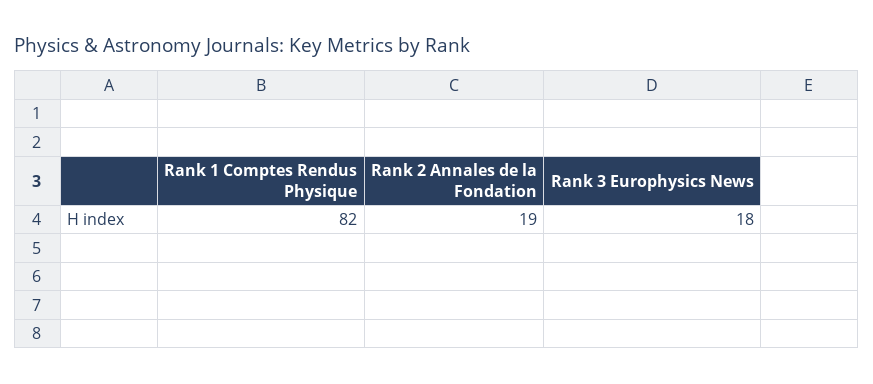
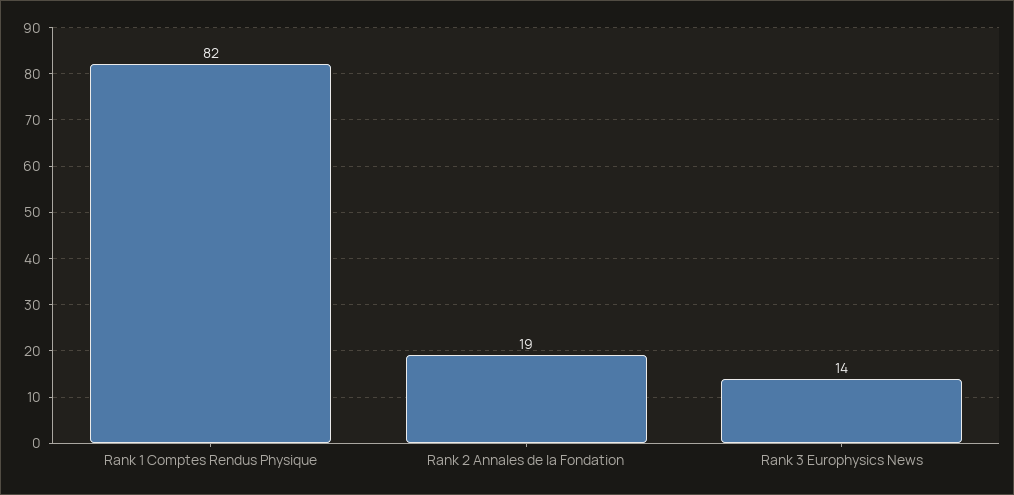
Rank 3 Europhysics News: 18 -> 14

